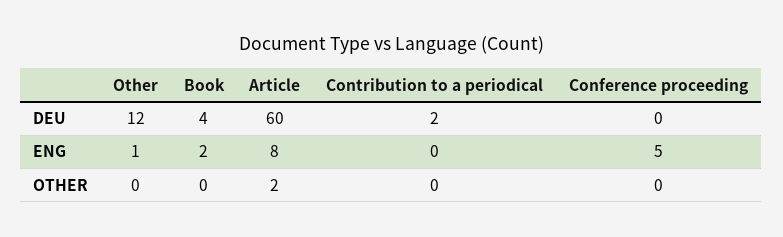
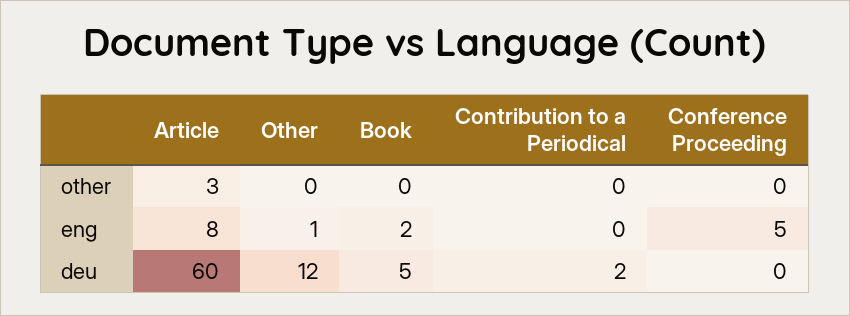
Book, DEU: 4 -> 5
Article, OTHER: 2 -> 3

